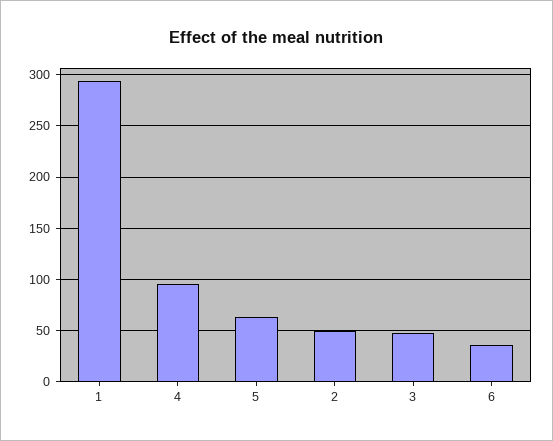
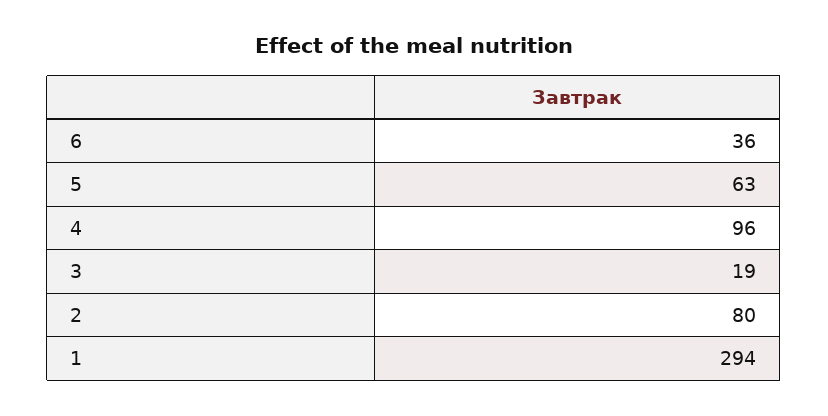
2: 50 -> 80
3: 50 -> 19

